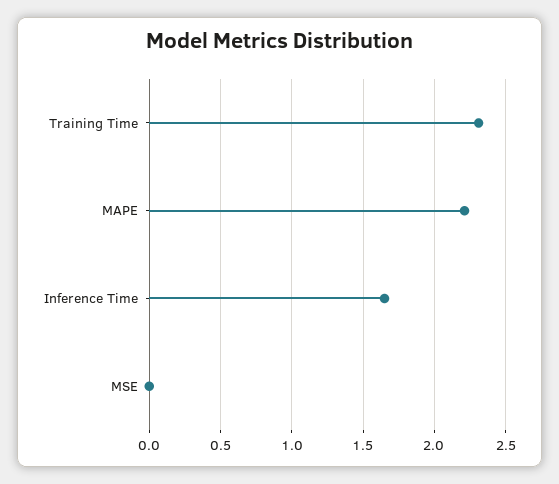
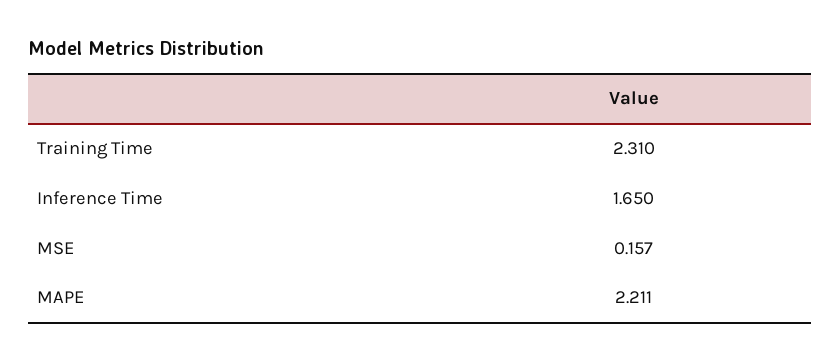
MSE: 0 -> 0.157

